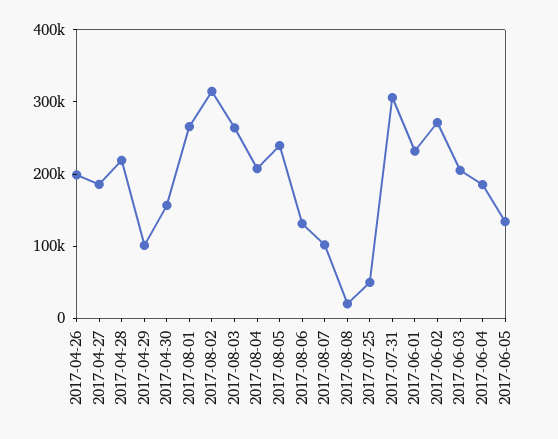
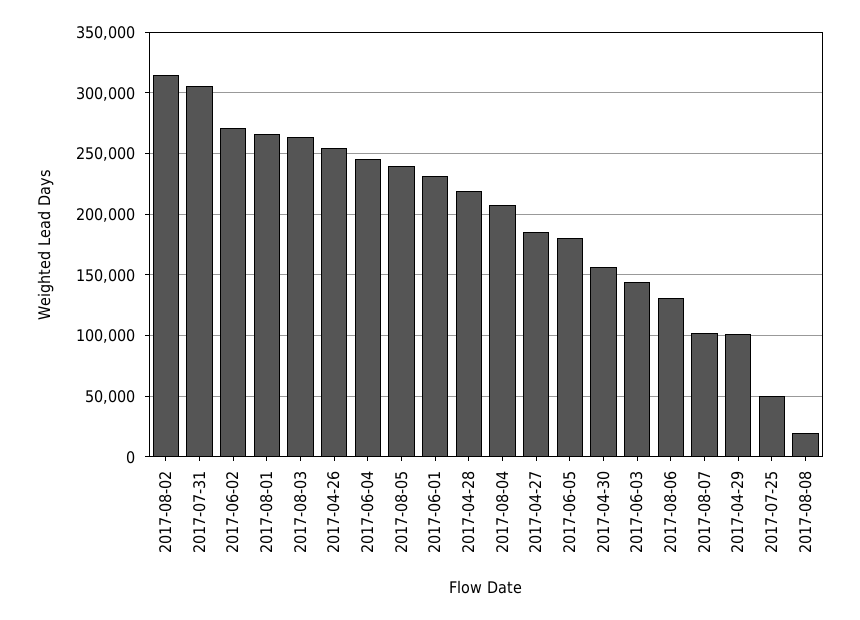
2017-04-26: 200000 -> 255000
2017-06-03: 200000 -> 145000
2017-06-04: 180000 -> 245000
2017-06-05: 140000 -> 180000

